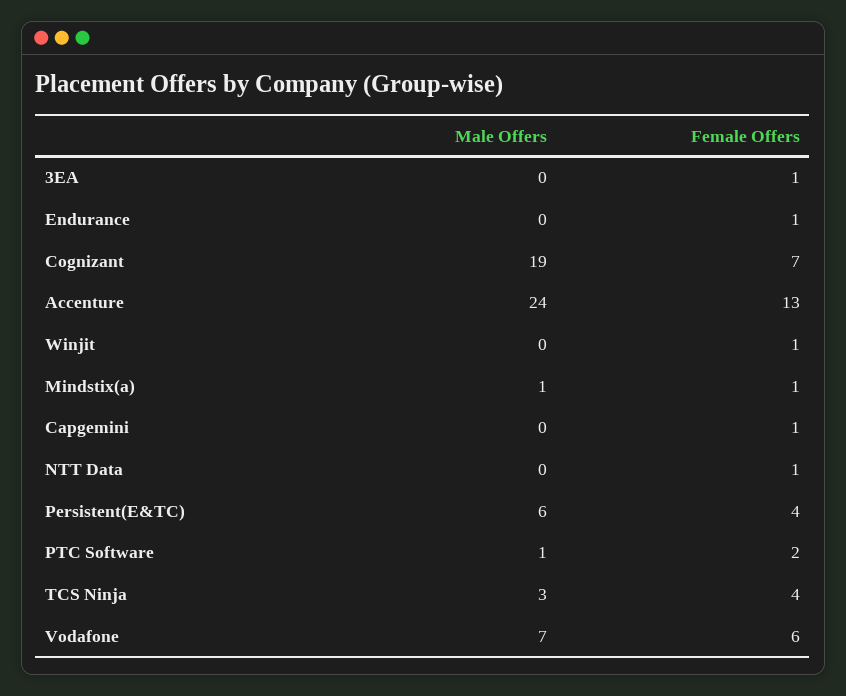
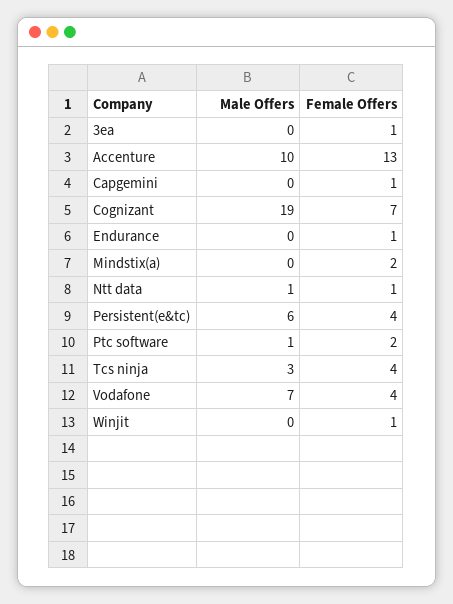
Male Offers, Accenture: 24 -> 10
Male Offers, Mindstix(a): 1 -> 0
Female Offers, Mindstix(a): 1 -> 2
Male Offers, NTT Data: 0 -> 1
Female Offers, Vodafone: 6 -> 4

